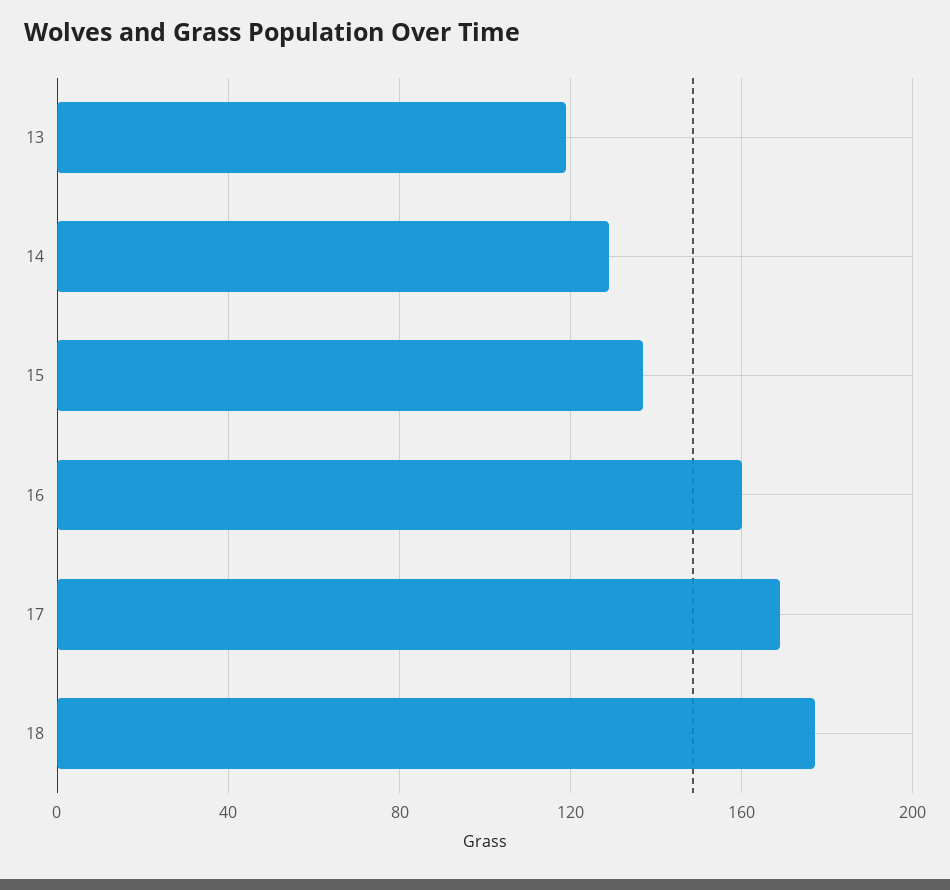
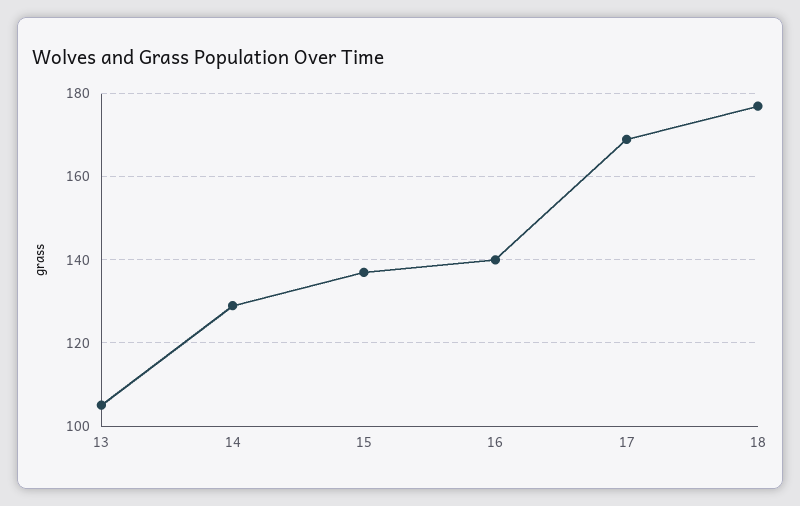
13: 120 -> 105
16: 160 -> 140

